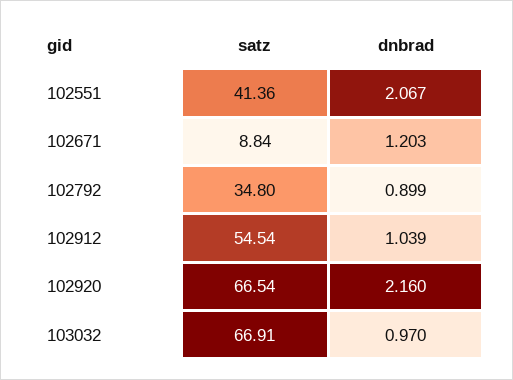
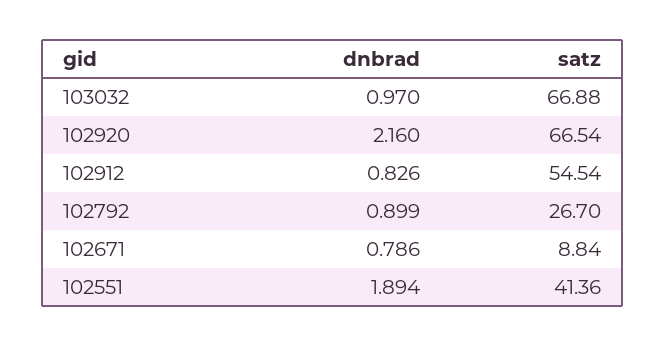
dnbrad, 102551: 2.067 -> 1.894
dnbrad, 102671: 1.203 -> 0.786
satz, 102792: 34.8 -> 26.7
dnbrad, 102912: 1.039 -> 0.826
satz, 103032: 66.91 -> 66.88

